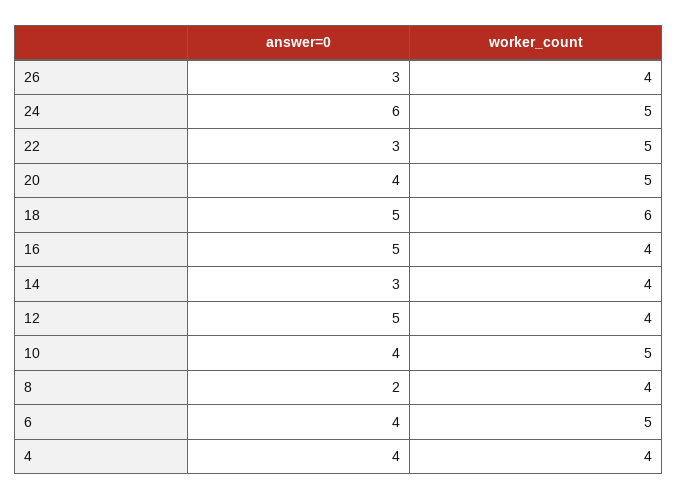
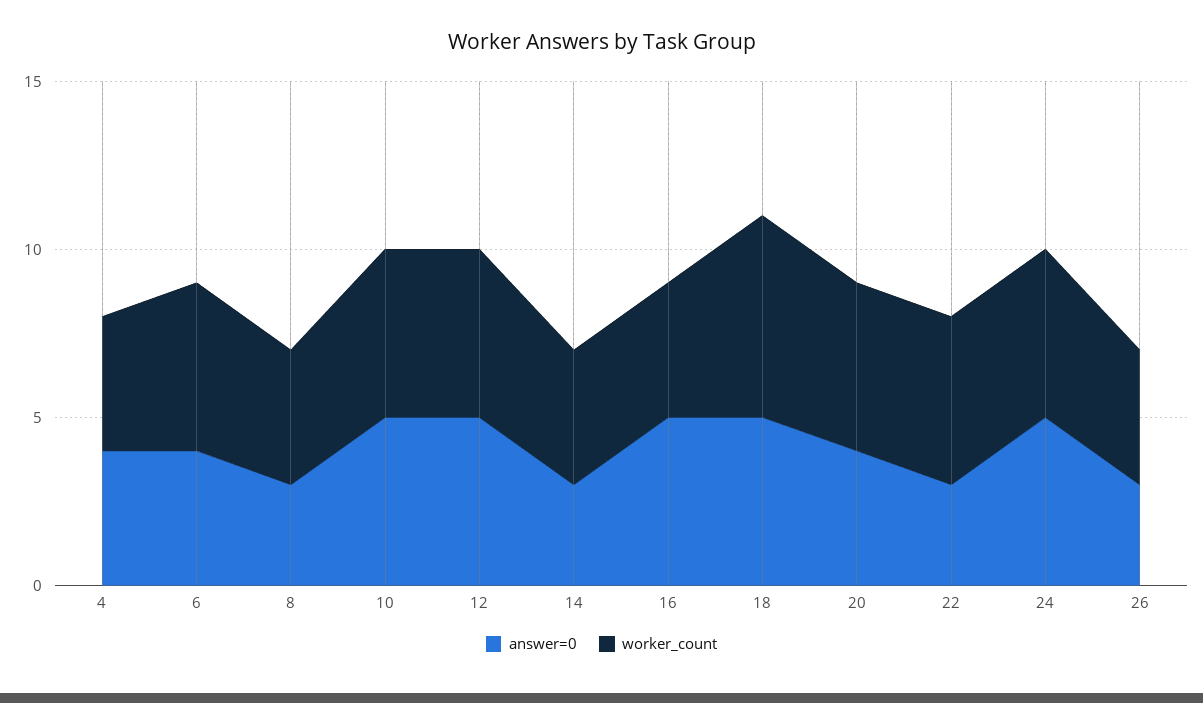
answer=0, 24: 6 -> 5
worker_count, 12: 4 -> 5
answer=0, 10: 4 -> 5
answer=0, 8: 2 -> 3

